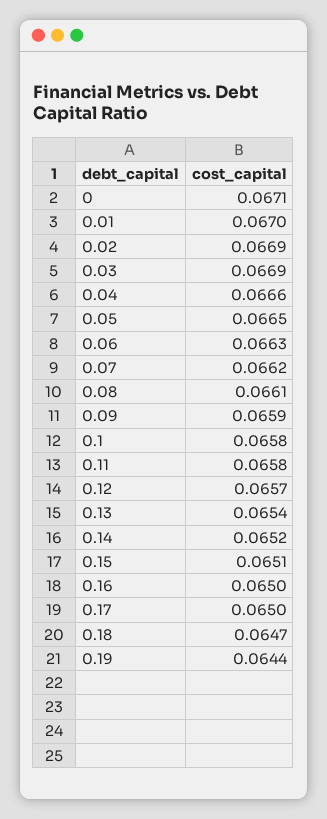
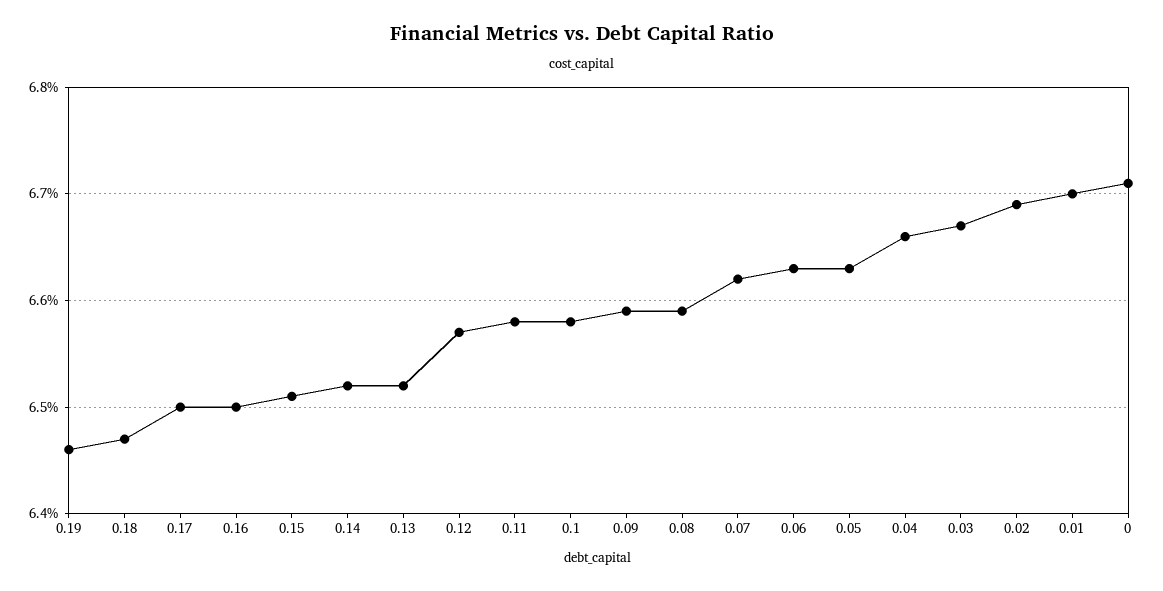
0.03: 0.0669 -> 0.0667
0.05: 0.0665 -> 0.0663
0.08: 0.0661 -> 0.0659
0.13: 0.0654 -> 0.0652
0.19: 0.0644 -> 0.0646

